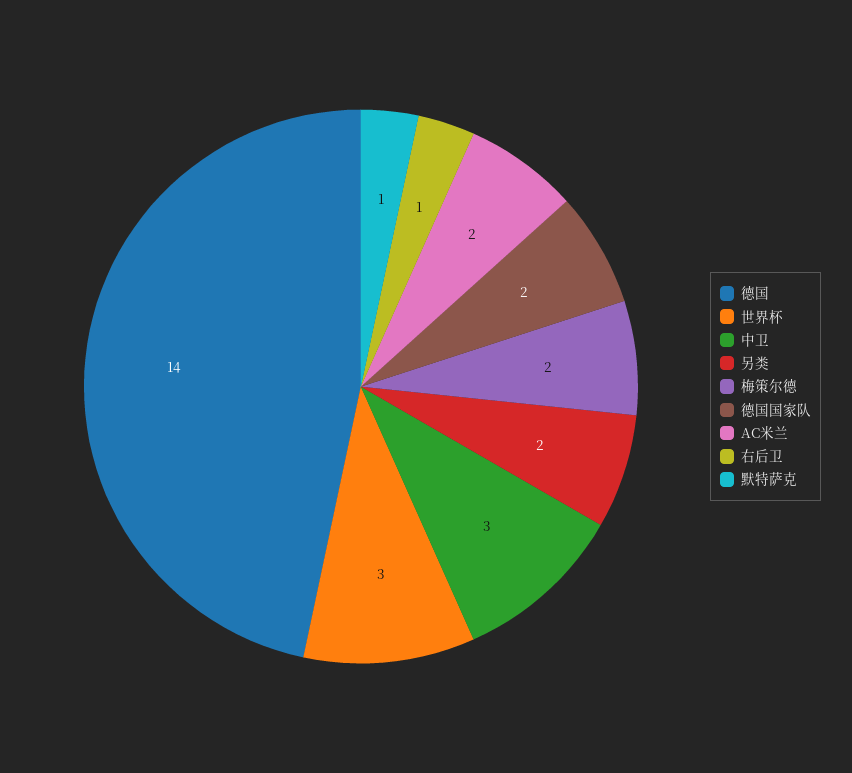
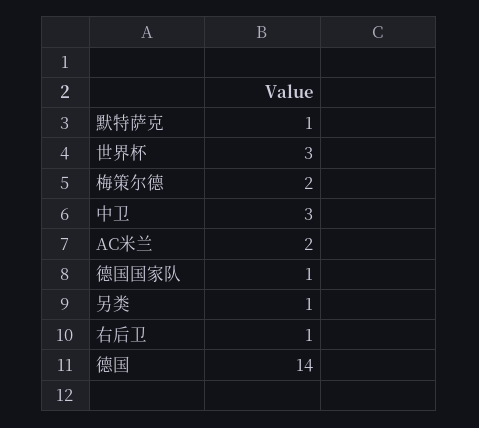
另类: 2 -> 1
德国国家队: 2 -> 1

